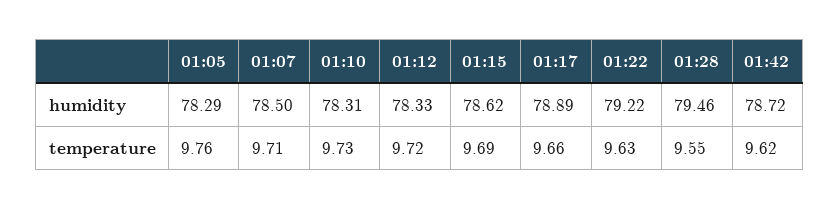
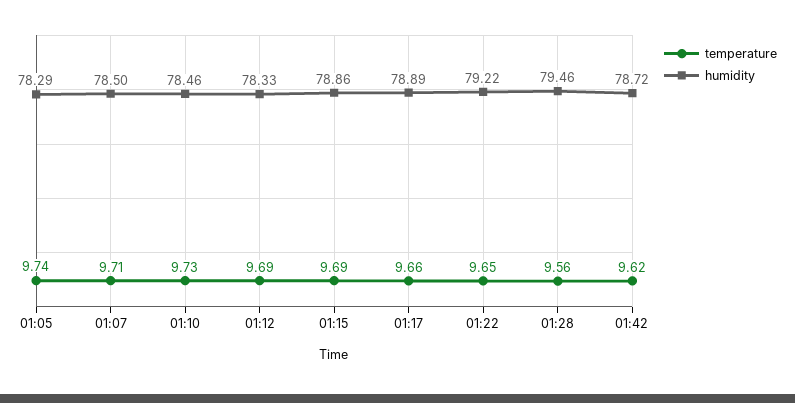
humidity, 01:10: 78.31 -> 78.46
humidity, 01:15: 78.62 -> 78.86
temperature, 01:05: 9.76 -> 9.74
temperature, 01:12: 9.72 -> 9.69
temperature, 01:22: 9.63 -> 9.65
temperature, 01:28: 9.55 -> 9.56

